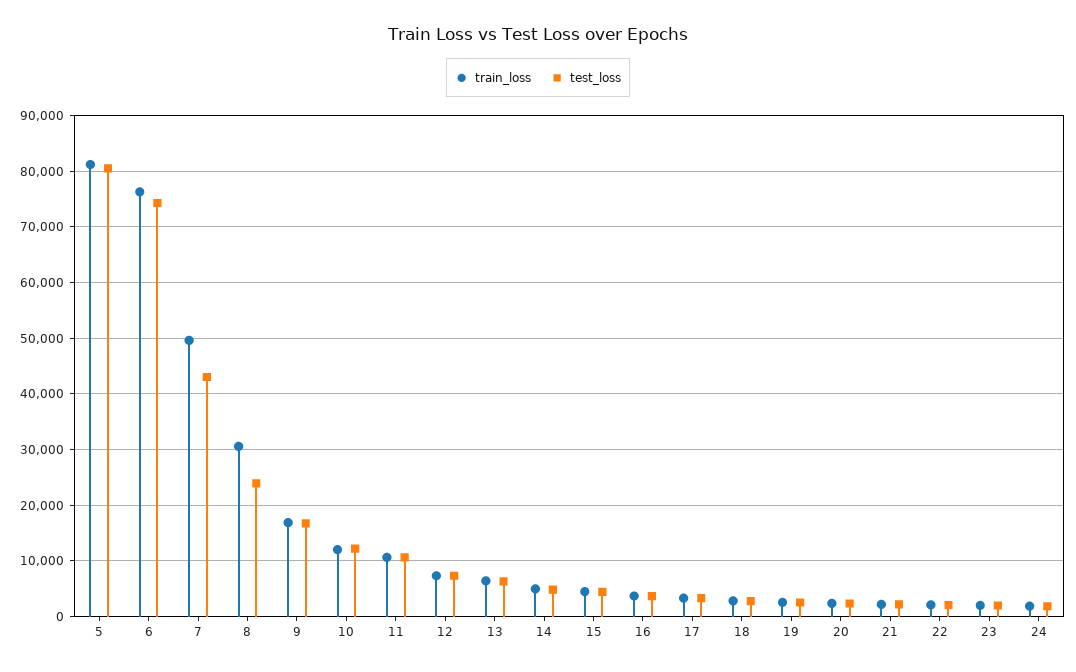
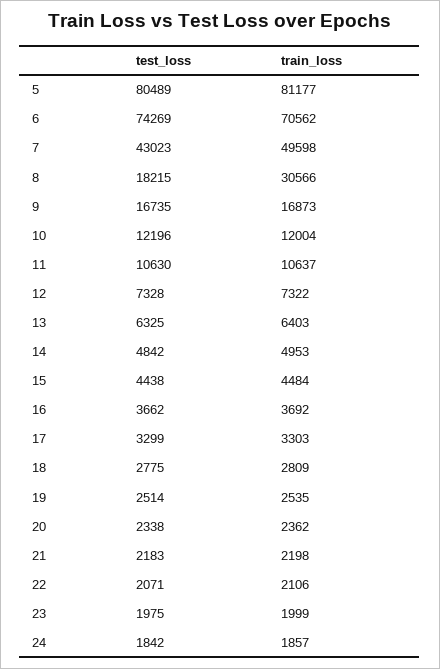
train_loss, 6: 76000 -> 70562
test_loss, 8: 24000 -> 18215

